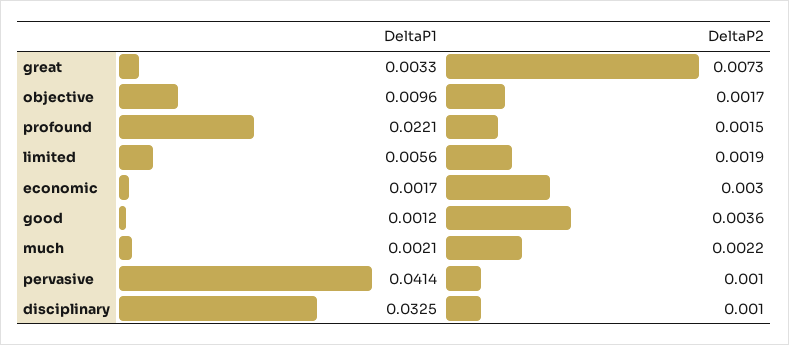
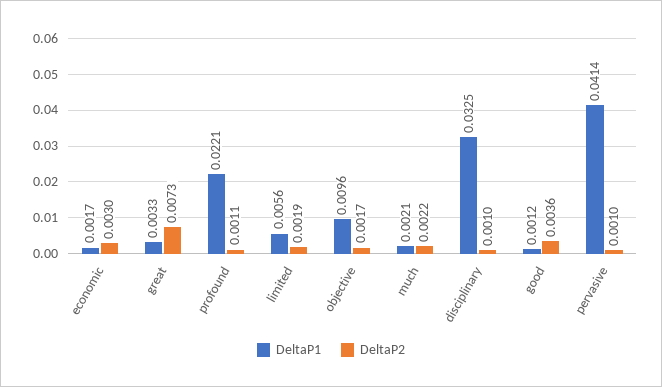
DeltaP2, profound: 0.0015 -> 0.0011

